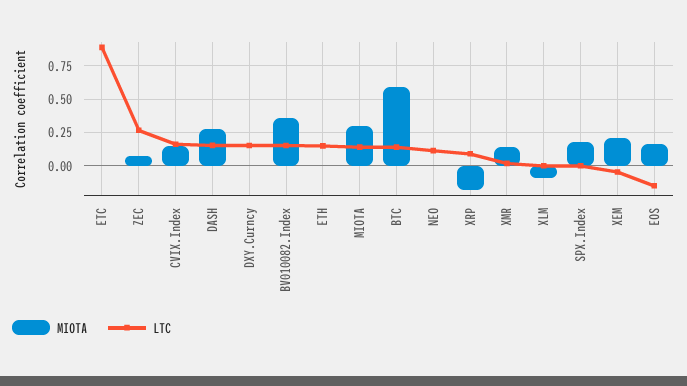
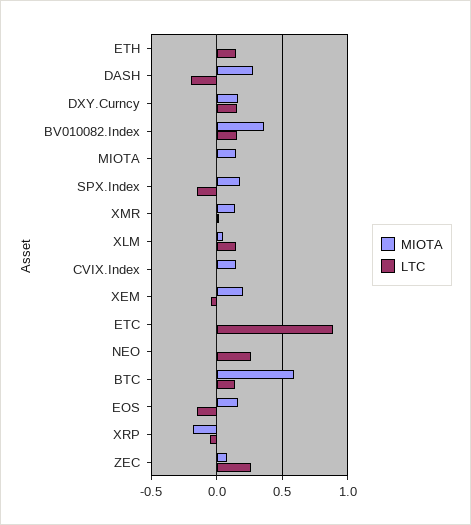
LTC, CVIX.Index: 0.15 -> 0
LTC, DASH: 0.15 -> -0.2
MIOTA, DXY.Curncy: 0 -> 0.15
MIOTA, MIOTA: 0.3 -> 0.15
LTC, MIOTA: 0.15 -> 0
LTC, NEO: 0.1 -> 0.25
LTC, XRP: 0.1 -> -0.05
MIOTA, XLM: -0.1 -> 0.05
LTC, XLM: 0 -> 0.15
LTC, SPX.Index: 0 -> -0.15

